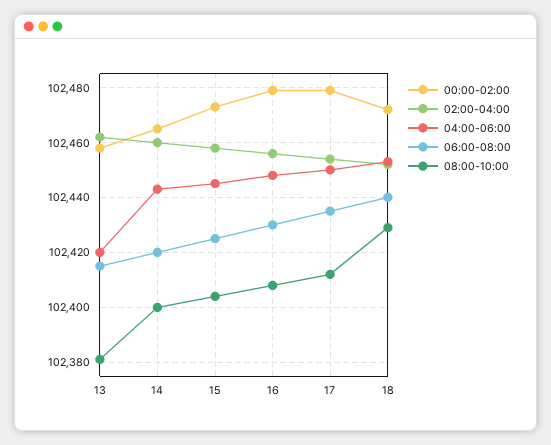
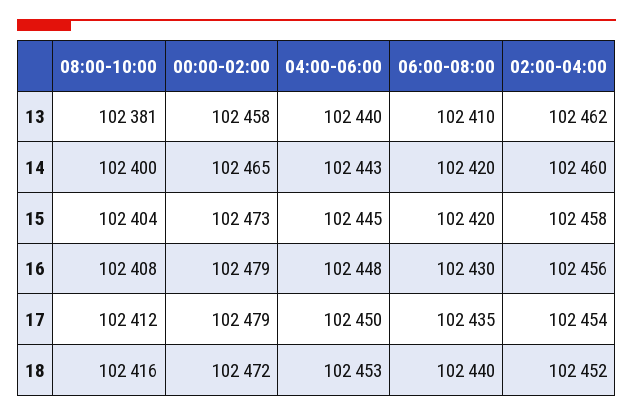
04:00-06:00, 13: 102420 -> 102440
06:00-08:00, 13: 102415 -> 102410
06:00-08:00, 15: 102425 -> 102420
08:00-10:00, 18: 102430 -> 102416

